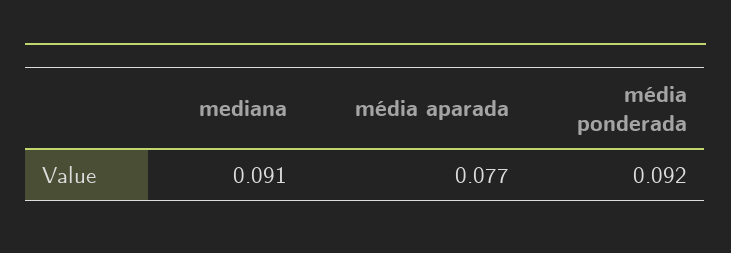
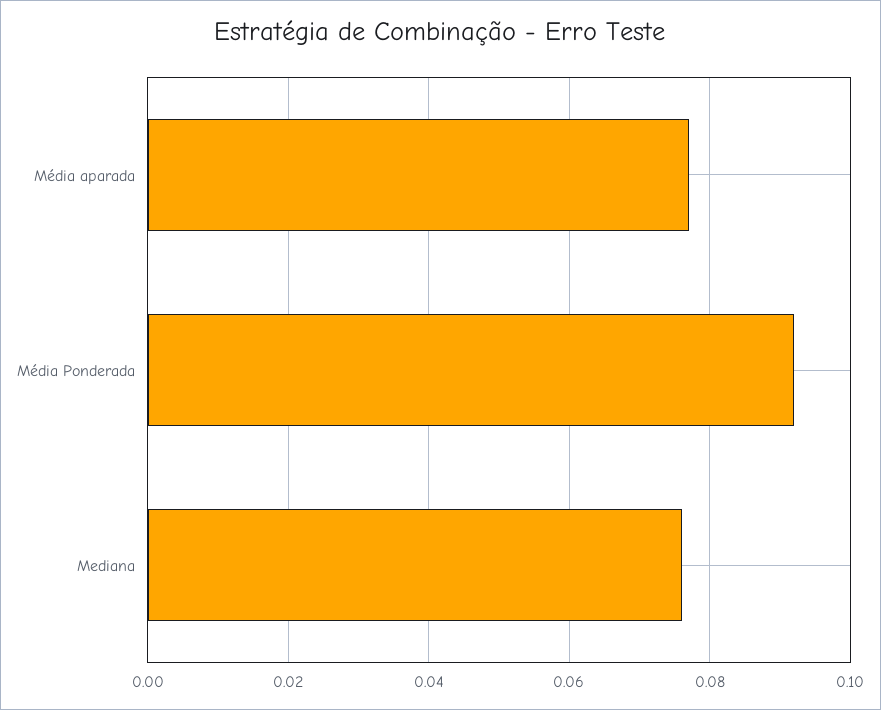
mediana: 0.091 -> 0.075

